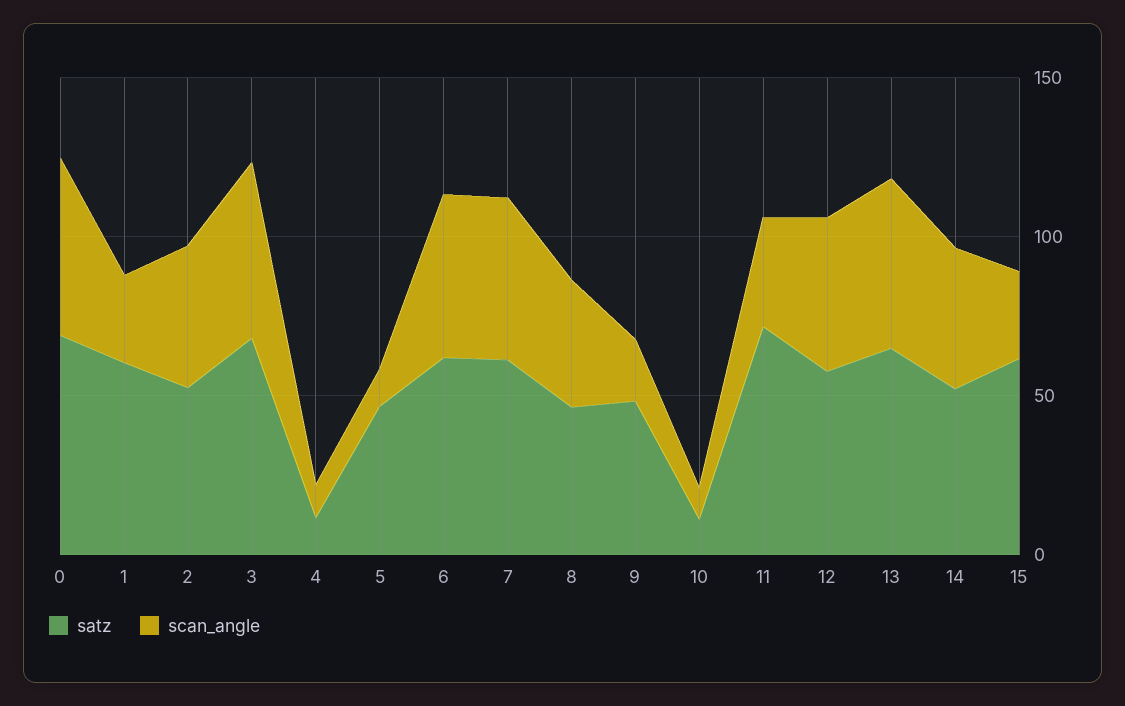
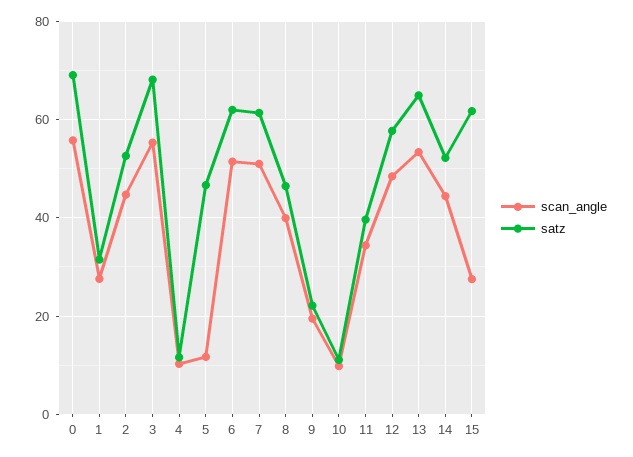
satz, 1: 60 -> 32
satz, 9: 50 -> 22
satz, 11: 70 -> 40

